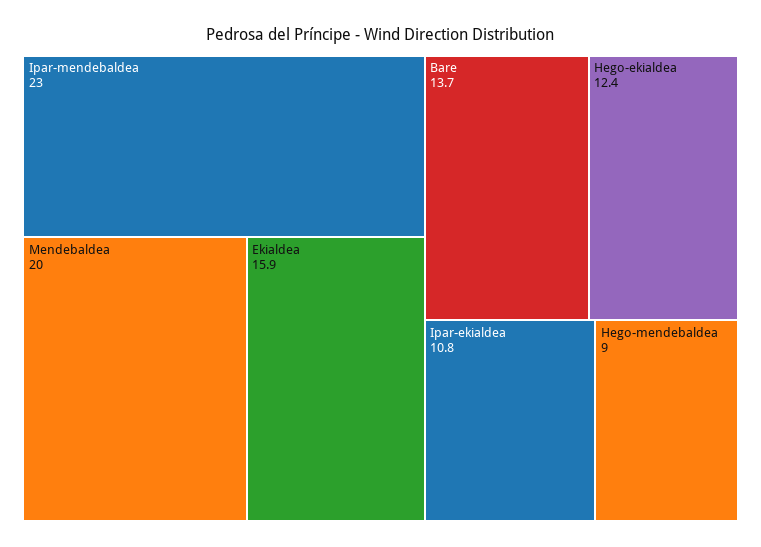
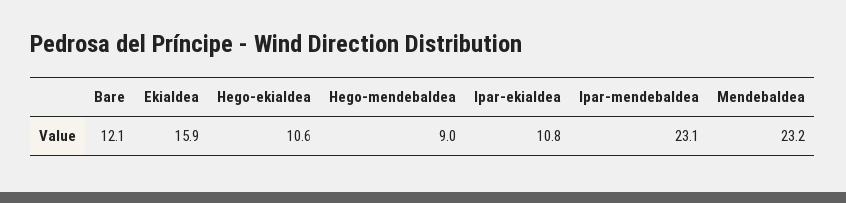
Ipar-mendebaldea: 23 -> 23.1
Mendebaldea: 20 -> 23.2
Bare: 13.7 -> 12.1
Hego-ekialdea: 12.4 -> 10.6

